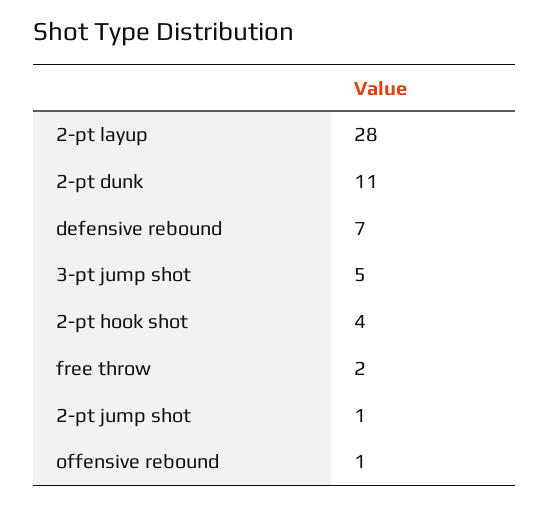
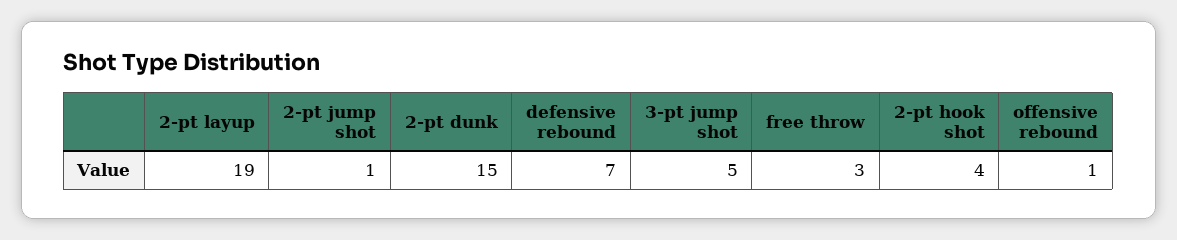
2-pt layup: 28 -> 19
2-pt dunk: 11 -> 15
free throw: 2 -> 3

